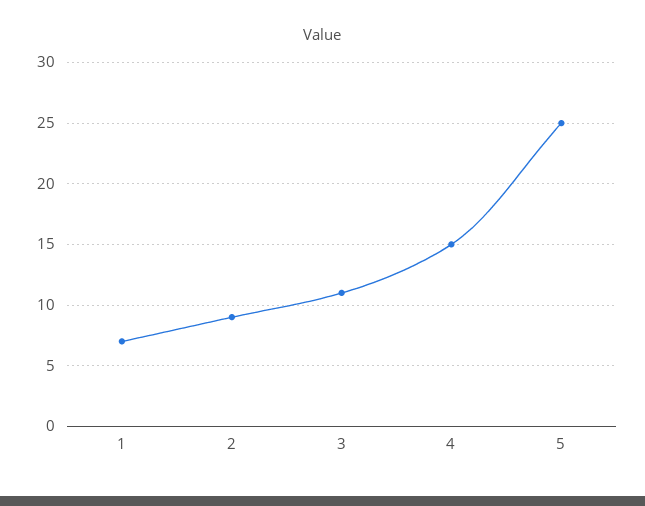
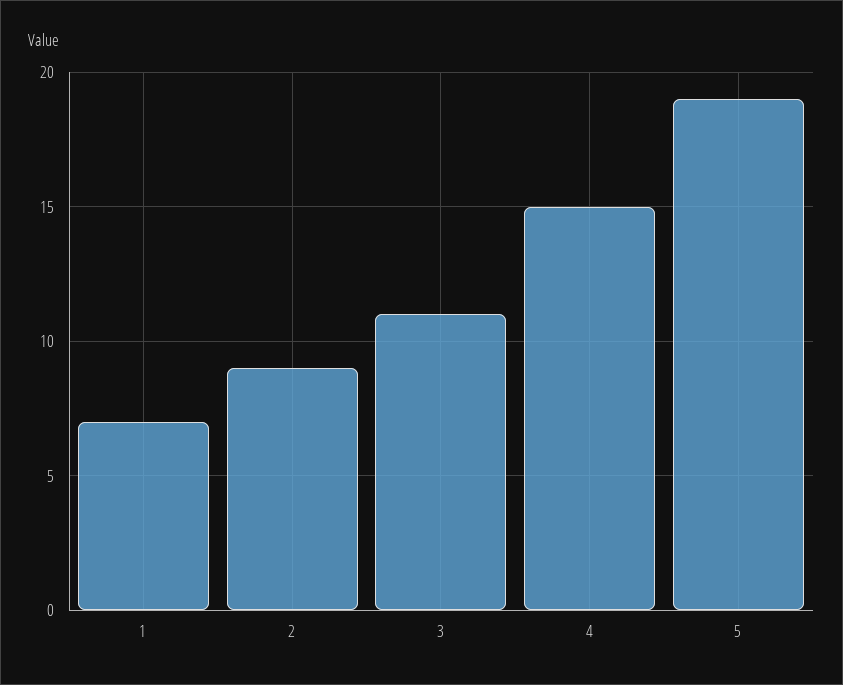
5: 25 -> 19

